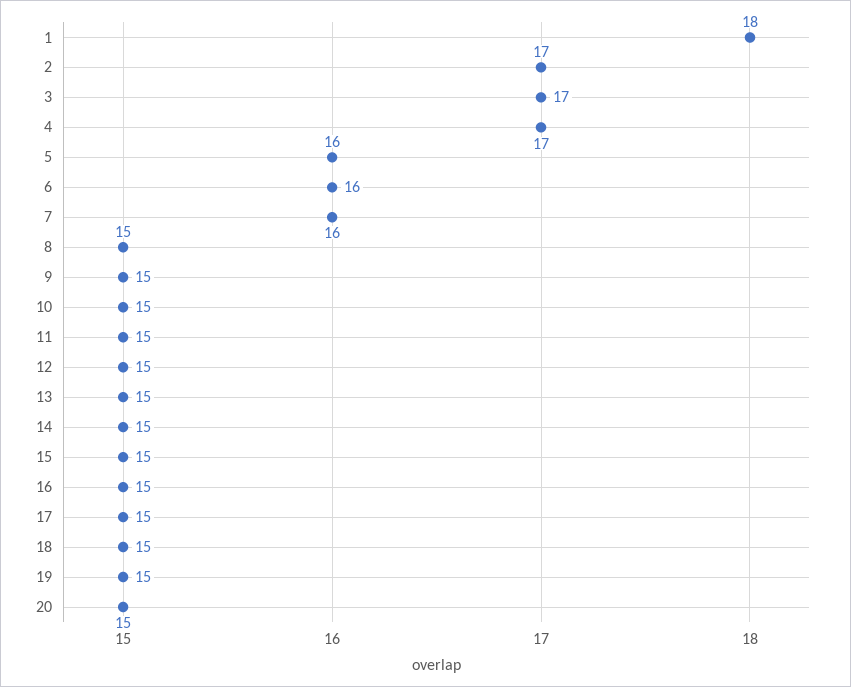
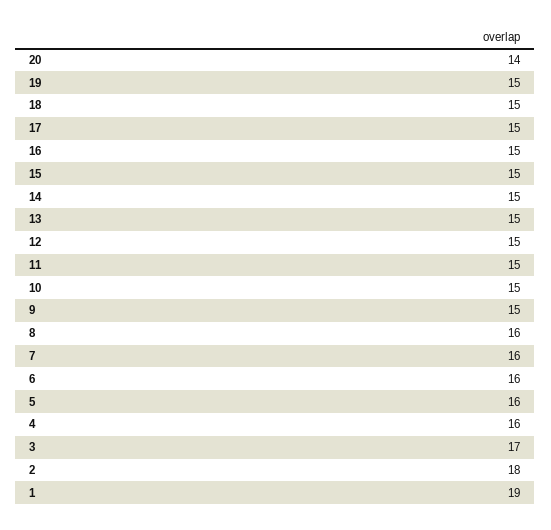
1: 18 -> 19
2: 17 -> 18
4: 17 -> 16
8: 15 -> 16
20: 15 -> 14

